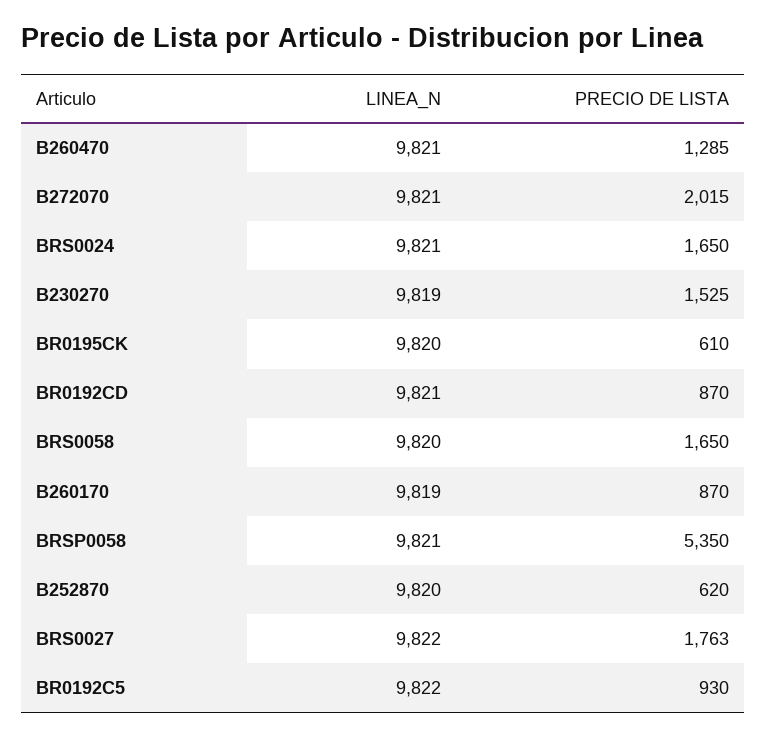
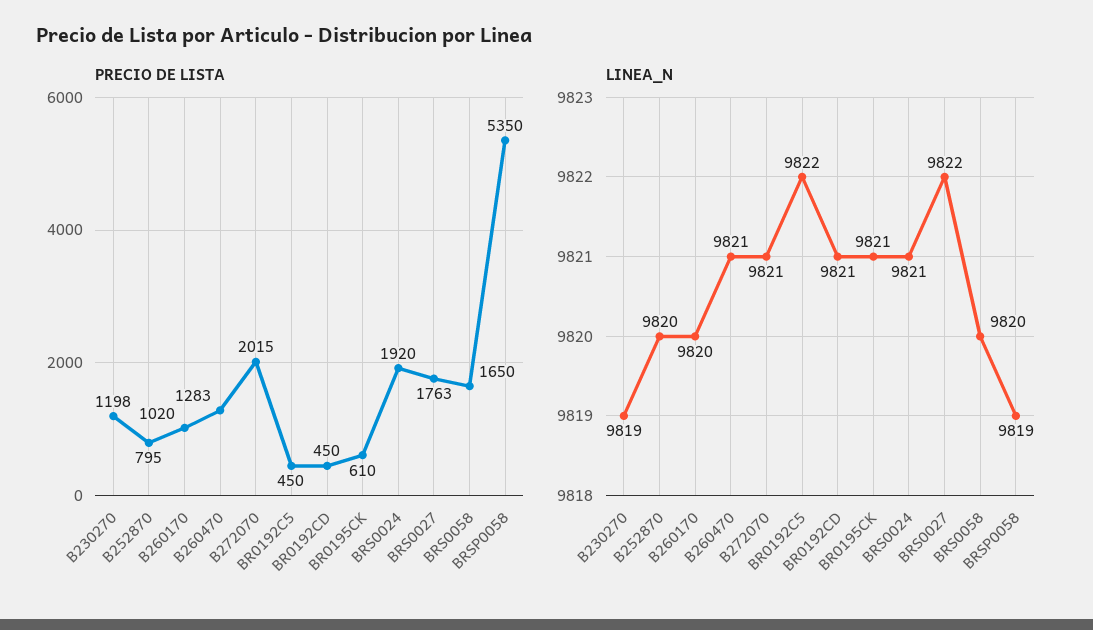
PRECIO DE LISTA, B260470: 1285 -> 1283
PRECIO DE LISTA, BRS0024: 1650 -> 1920
PRECIO DE LISTA, B230270: 1525 -> 1198
LINEA_N, BR0195CK: 9820 -> 9821
PRECIO DE LISTA, BR0192CD: 870 -> 450
LINEA_N, B260170: 9819 -> 9820
PRECIO DE LISTA, B260170: 870 -> 1020
LINEA_N, BRSP0058: 9821 -> 9819
PRECIO DE LISTA, B252870: 620 -> 795
PRECIO DE LISTA, BR0192C5: 930 -> 450

